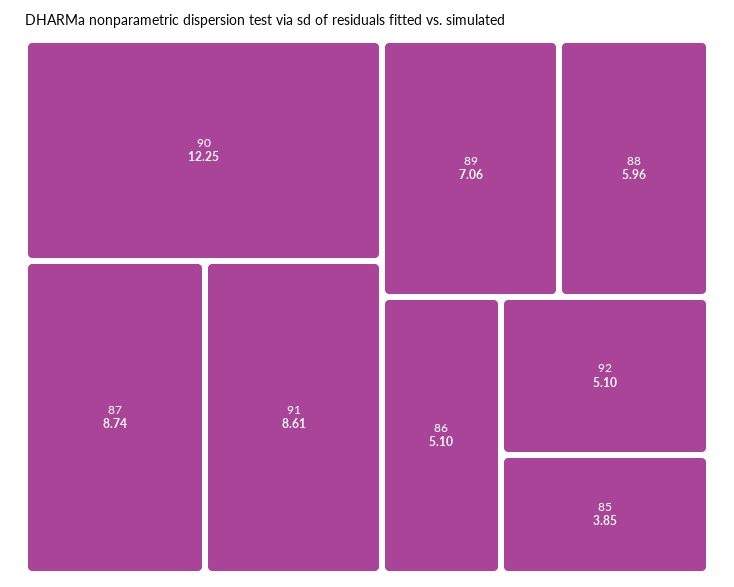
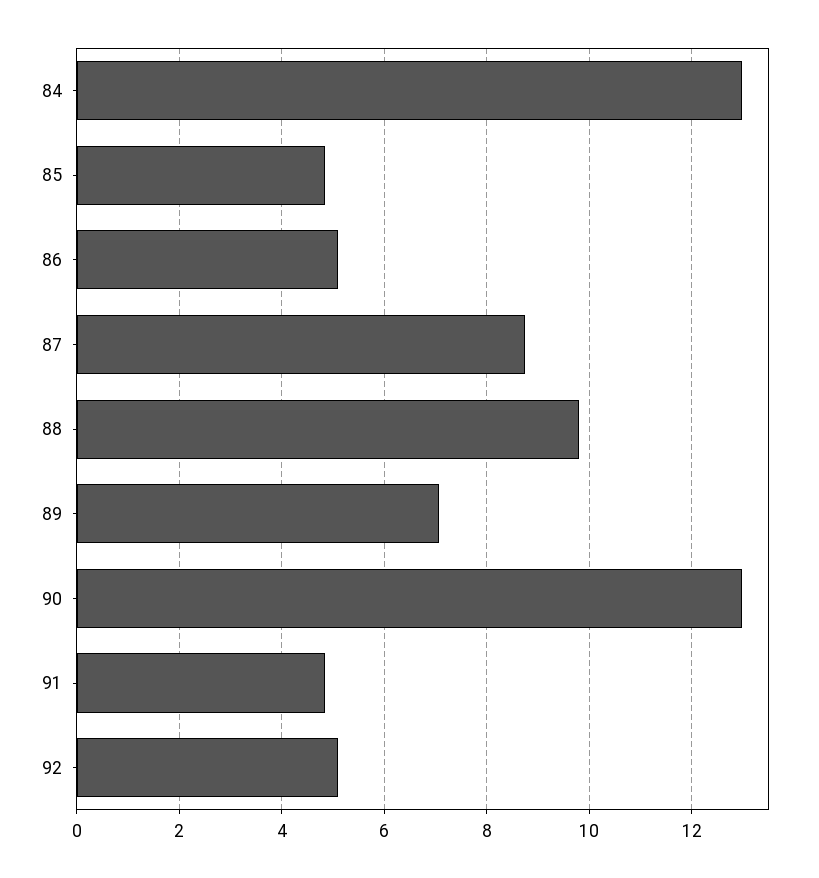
90: 12.25 -> 13
91: 8.61 -> 4.8
88: 5.96 -> 9.8
85: 3.85 -> 4.8
84: none -> 13

